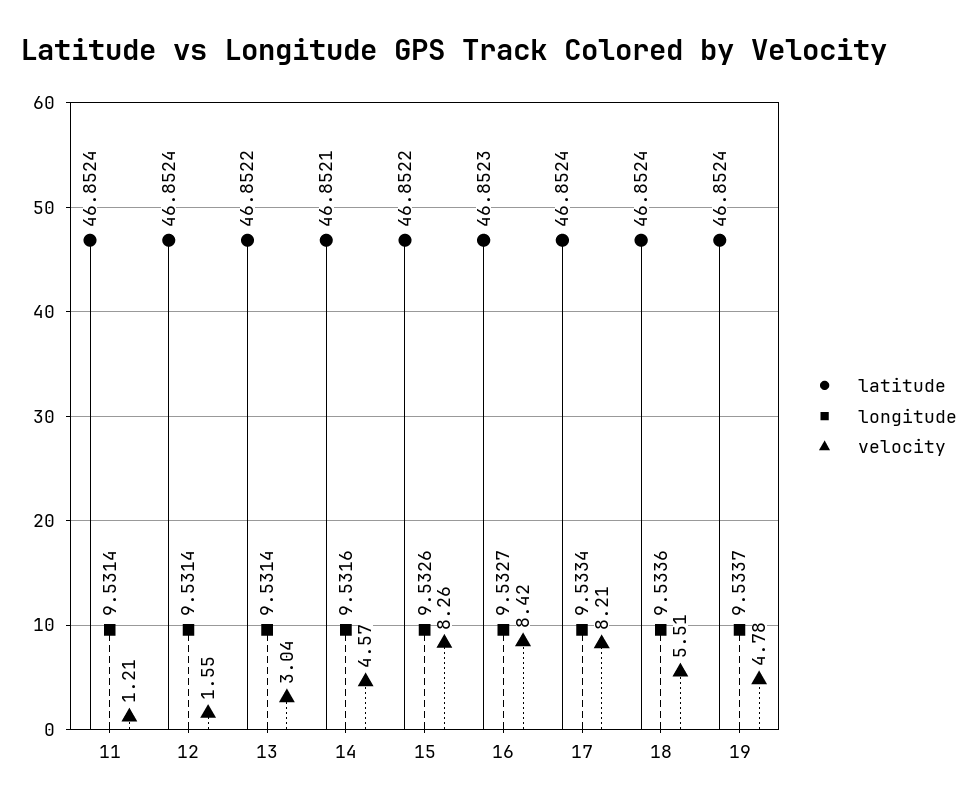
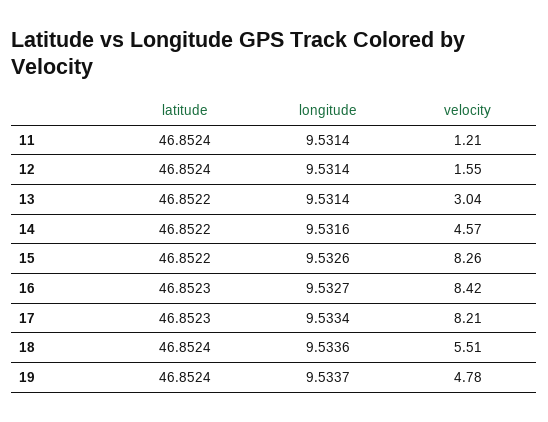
latitude, 14: 46.8521 -> 46.8522
latitude, 17: 46.8524 -> 46.8523

